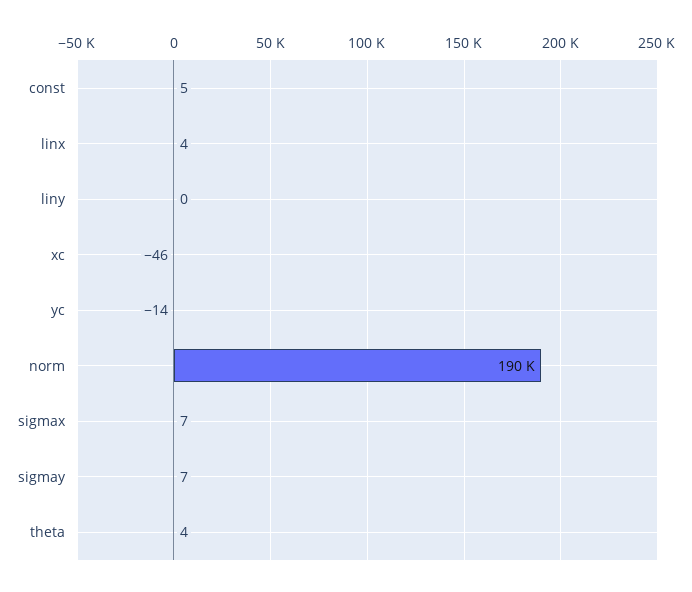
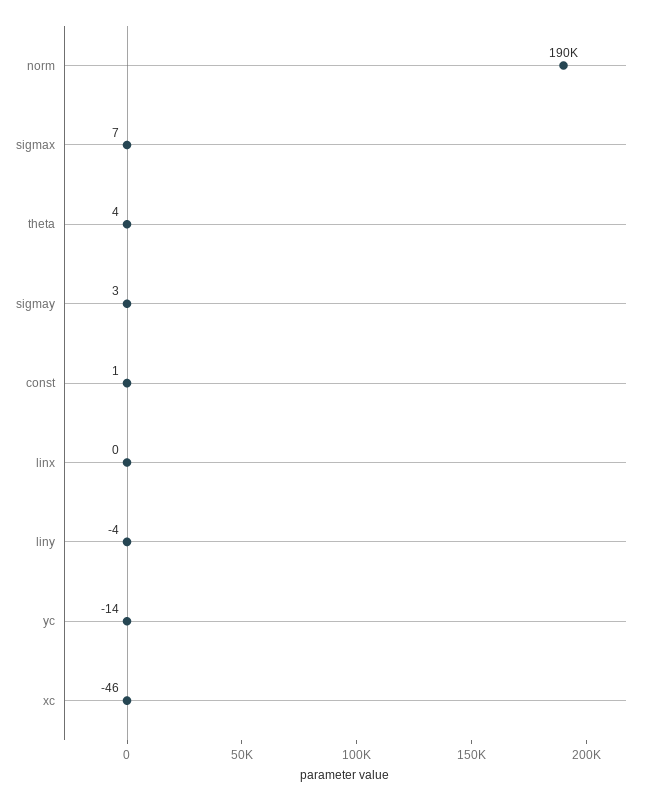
const: 5 -> 1
linx: 4 -> 0
liny: 0 -> -4
sigmay: 7 -> 3

